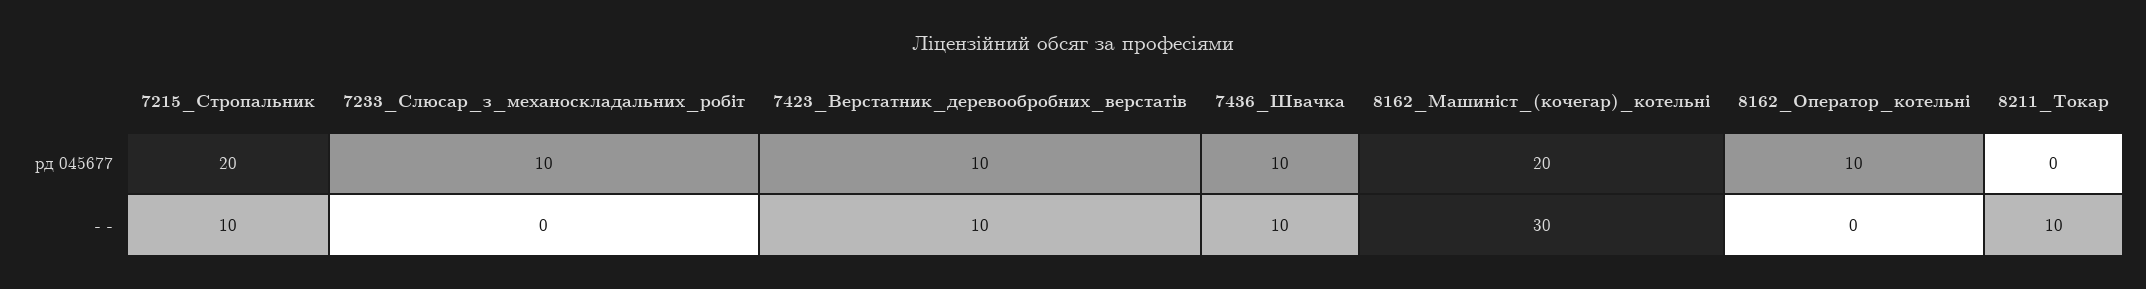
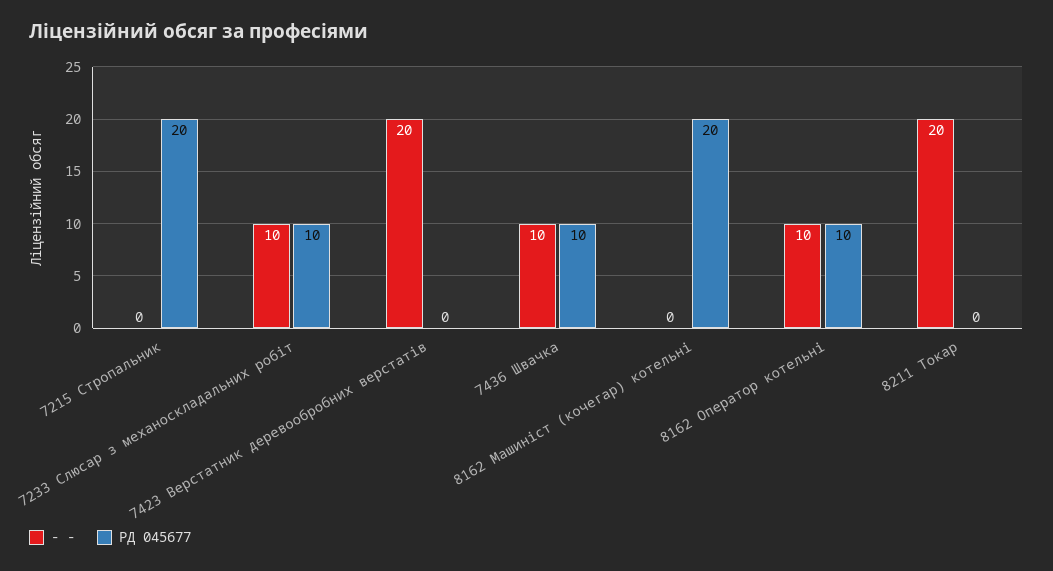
рд 045677, 7423_Верстатник_деревообробних_верстатів: 10 -> 0
- -, 7215_Стропальник: 10 -> 0
- -, 7233_Слюсар_з_механоскладальних_робіт: 0 -> 10
- -, 7423_Верстатник_деревообробних_верстатів: 10 -> 20
- -, 8162_Машиніст_(кочегар)_котельні: 30 -> 0
- -, 8162_Оператор_котельні: 0 -> 10
- -, 8211_Токар: 10 -> 20

